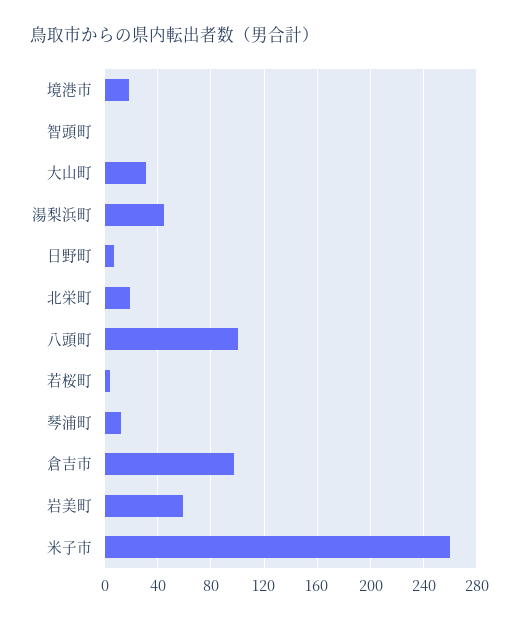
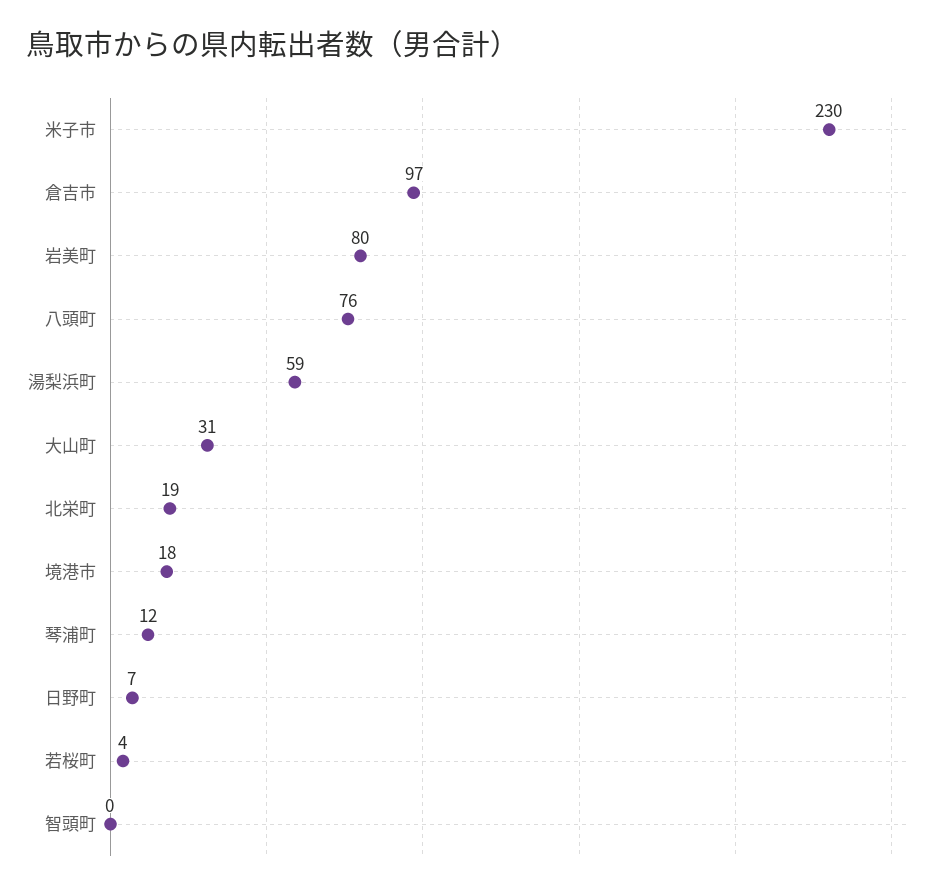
湯梨浜町: 45 -> 59
八頭町: 100 -> 76
岩美町: 60 -> 80
米子市: 260 -> 230

